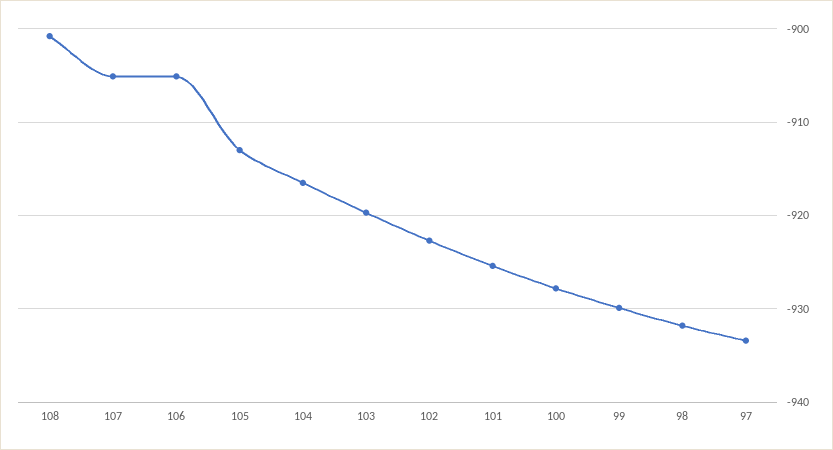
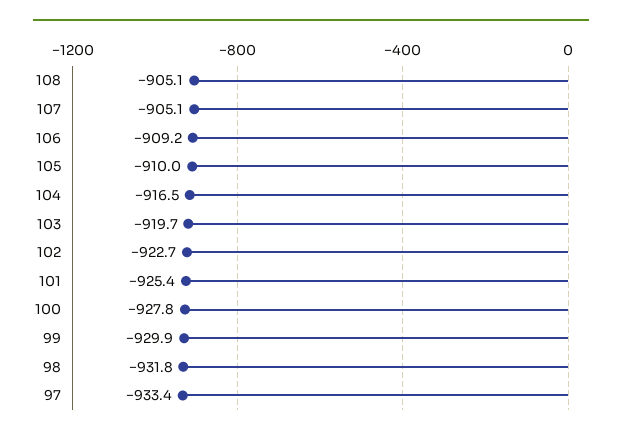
108: -901 -> -905.1
106: -905 -> -909.2
105: -913 -> -910

